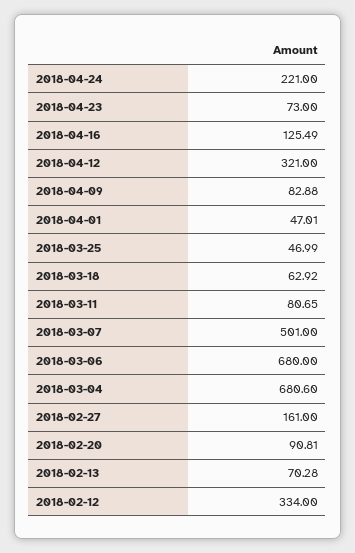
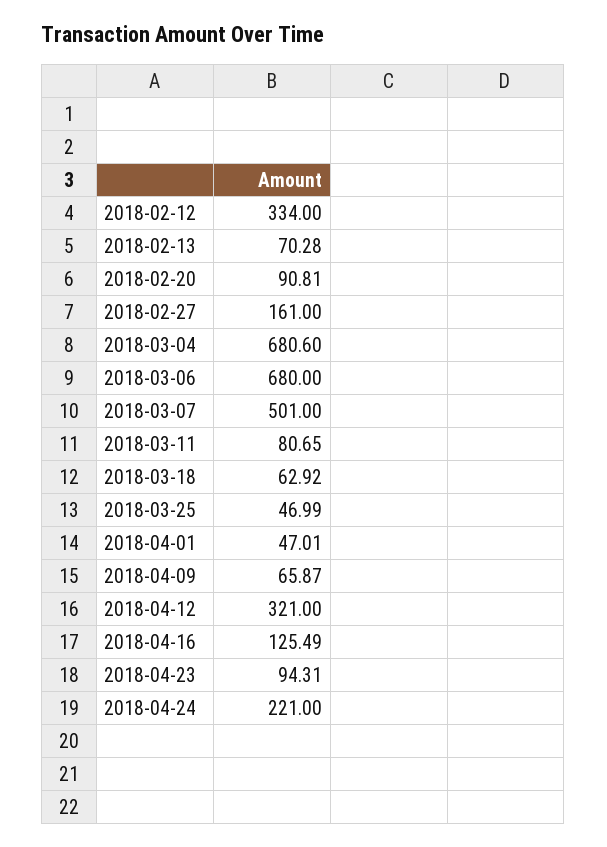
2018-04-23: 73 -> 94.31
2018-04-09: 82.88 -> 65.87

